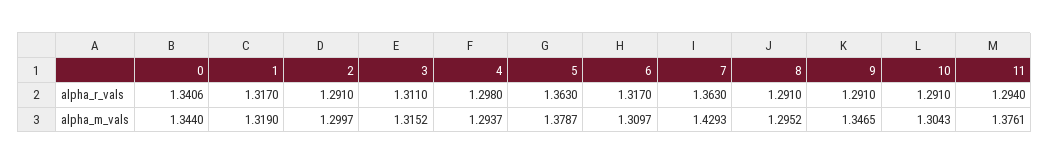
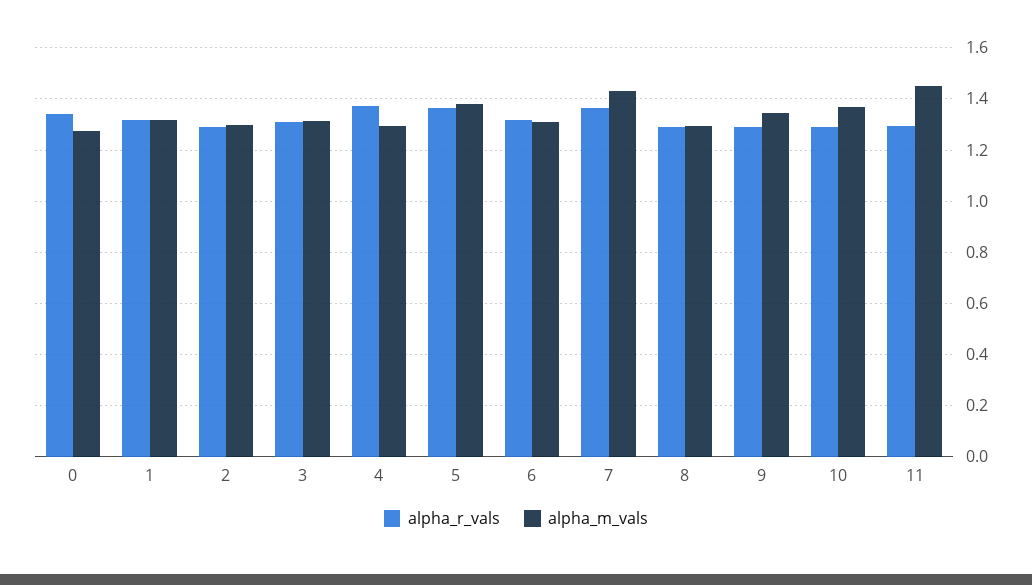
alpha_r_vals, 4: 1.298 -> 1.375
alpha_m_vals, 0: 1.344 -> 1.275
alpha_m_vals, 10: 1.3043 -> 1.375
alpha_m_vals, 11: 1.3761 -> 1.45

